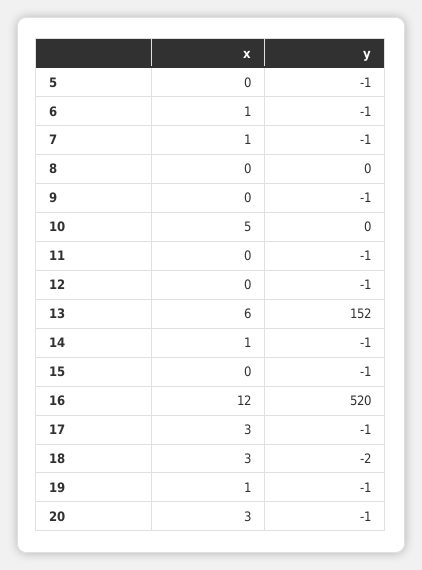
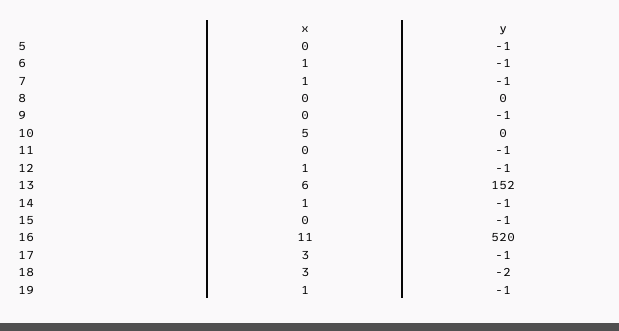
x, 12: 0 -> 1
x, 16: 12 -> 11
x, 20: 3 -> none
y, 20: -1 -> none

